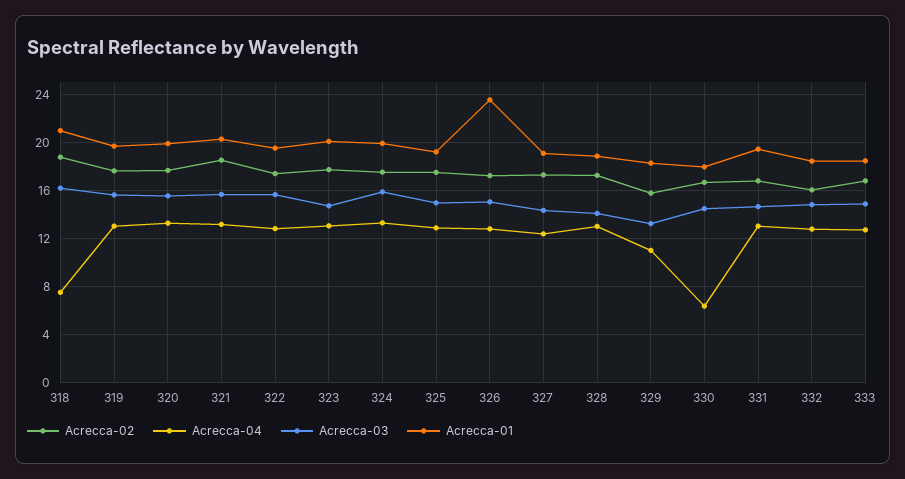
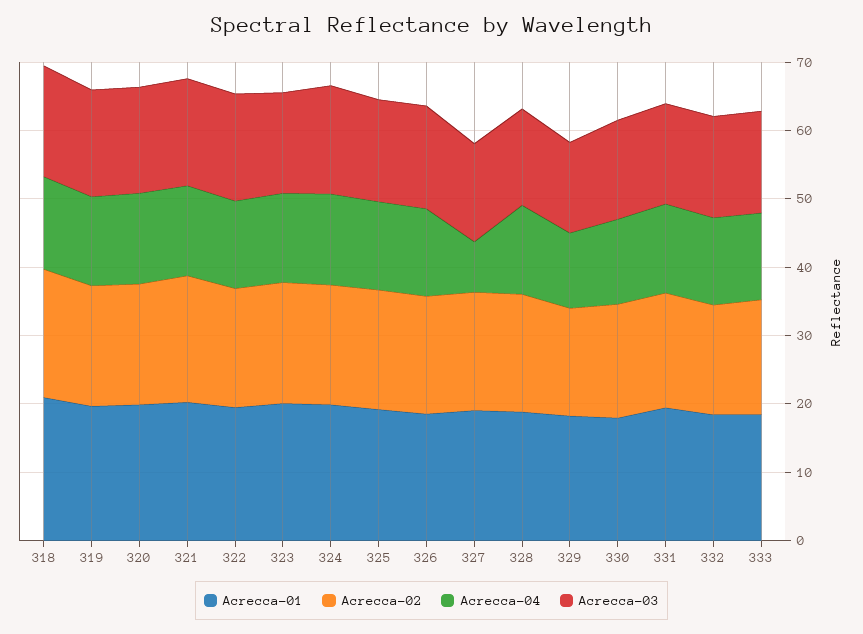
Acrecca-04, 318: 7.5 -> 14
Acrecca-01, 326: 23.5 -> 18
Acrecca-04, 327: 12.5 -> 8
Acrecca-04, 330: 6.5 -> 12

